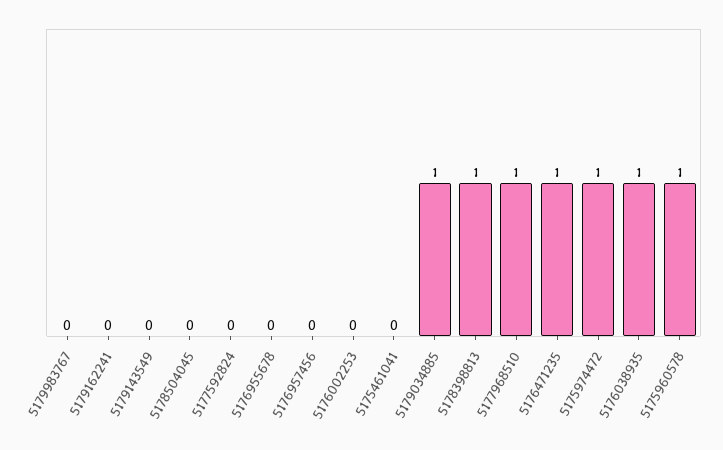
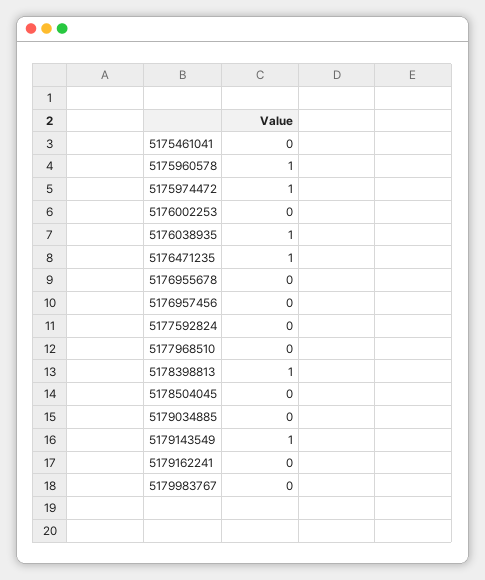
5179143549: 0 -> 1
5179034885: 1 -> 0
5177968510: 1 -> 0

